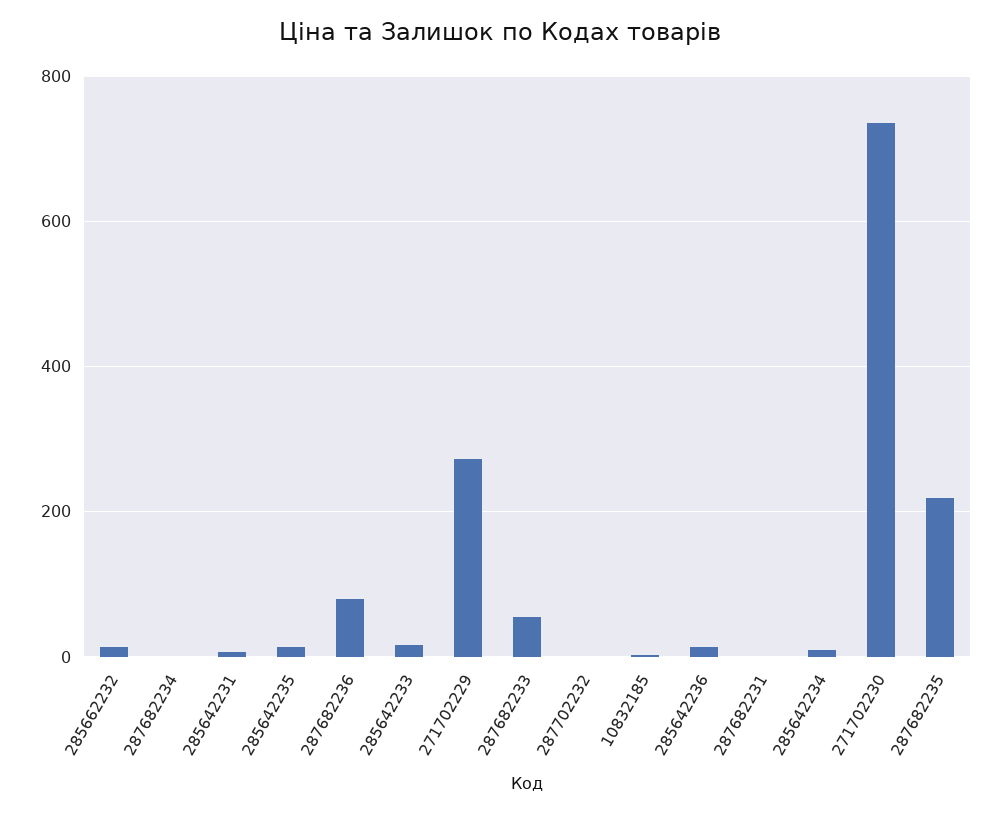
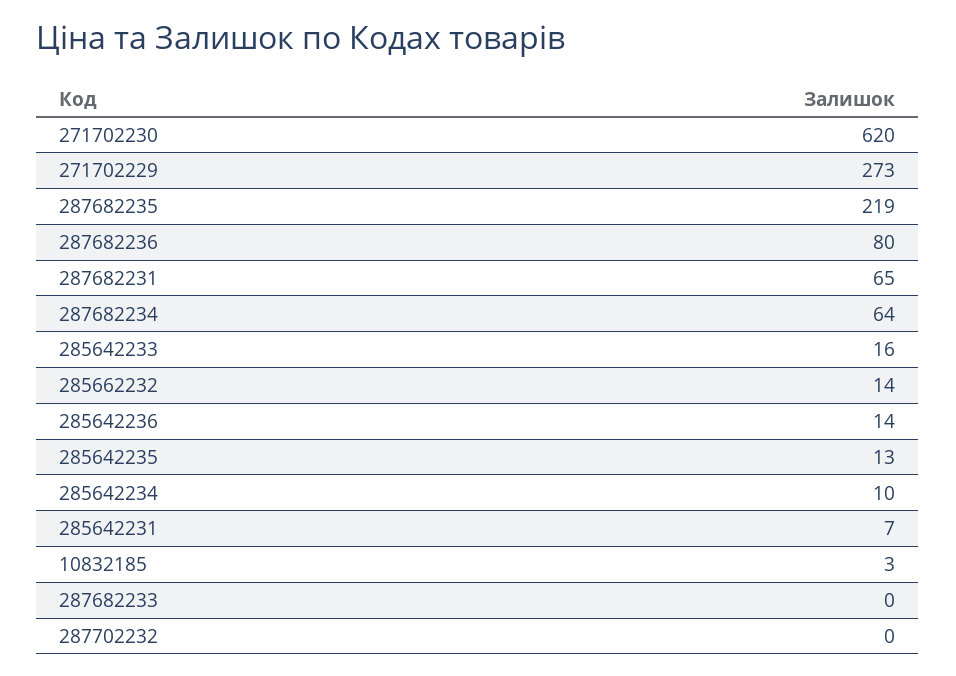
287682234: 0 -> 64
287682233: 60 -> 0
287682231: 0 -> 65
271702230: 740 -> 620

